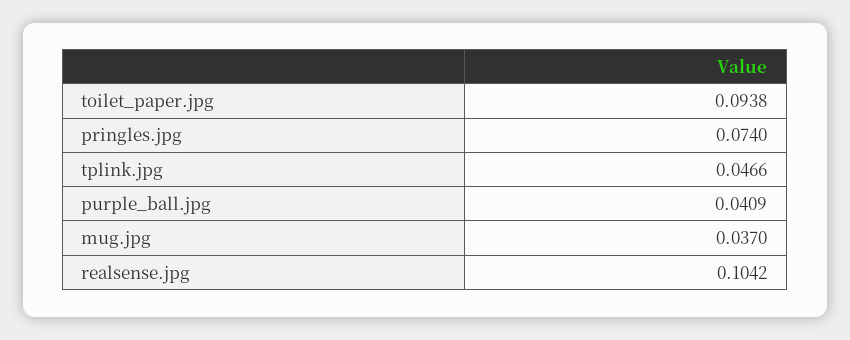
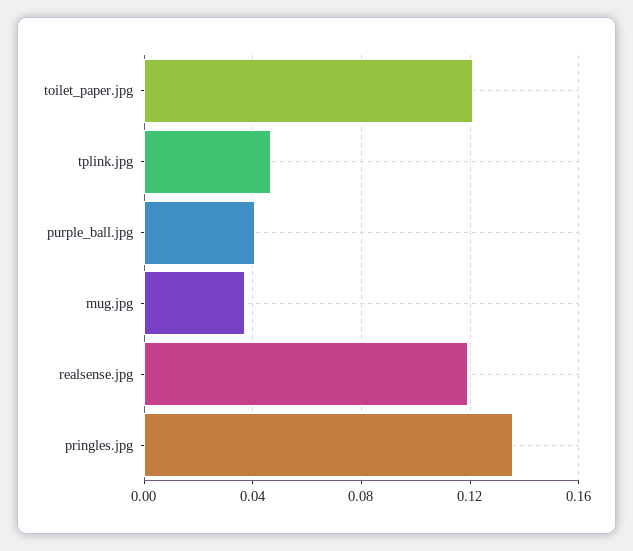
toilet_paper.jpg: 0.0938 -> 0.12
pringles.jpg: 0.074 -> 0.135
realsense.jpg: 0.1042 -> 0.12

